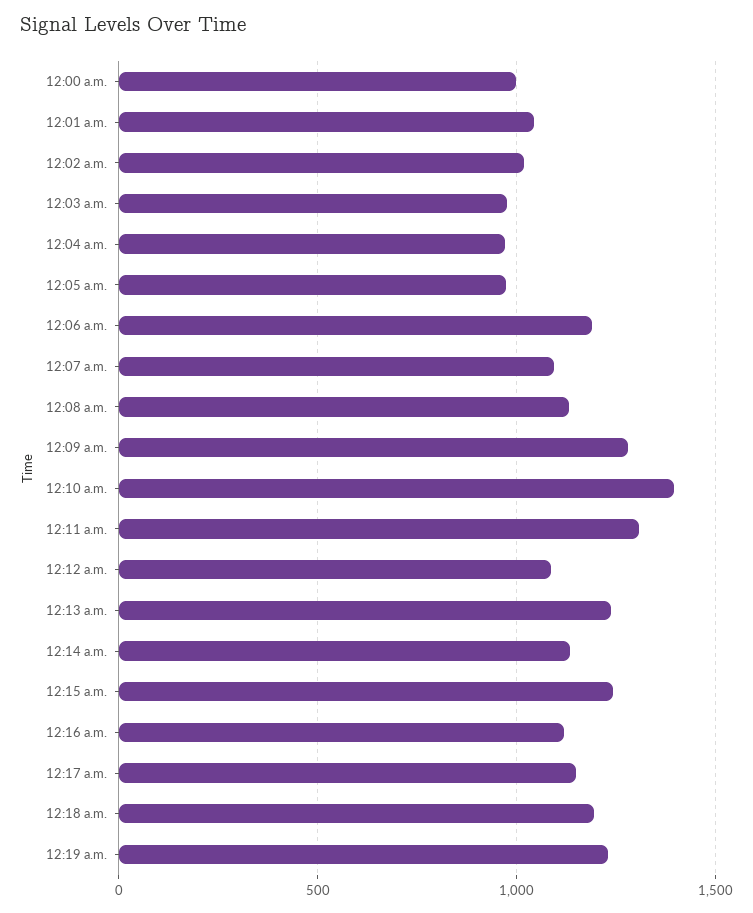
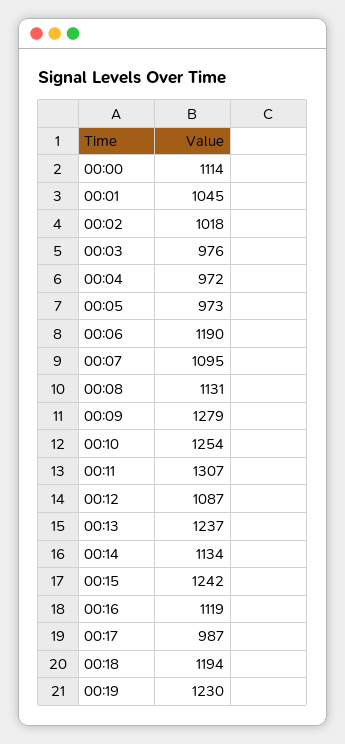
12:00 a.m.: 1000 -> 1114
12:10 a.m.: 1400 -> 1254
12:17 a.m.: 1150 -> 987

